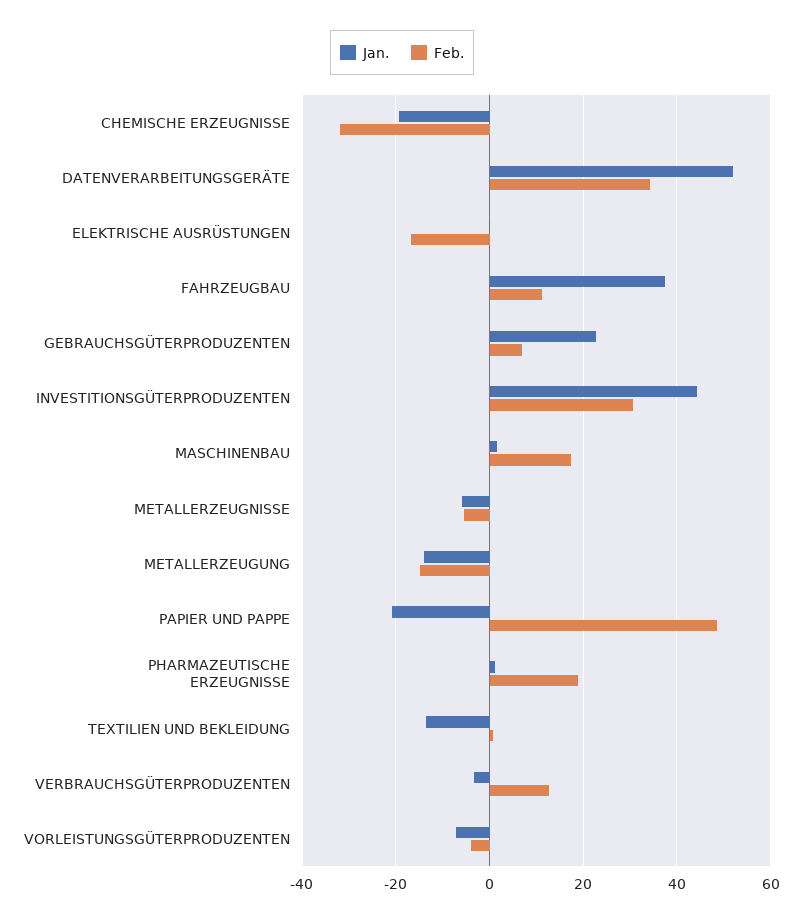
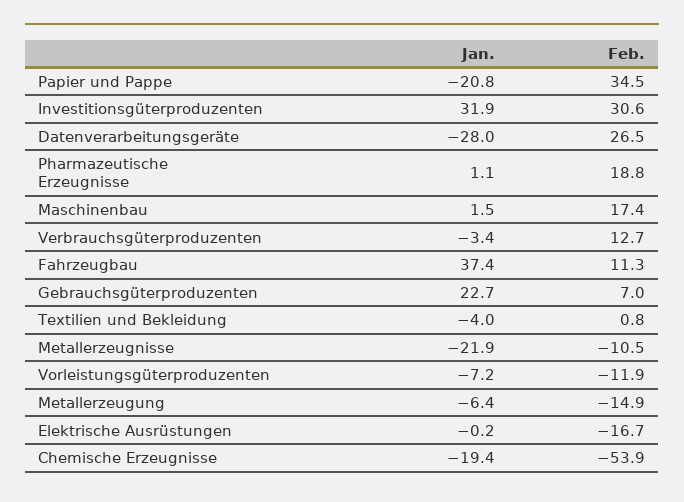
Feb., CHEMISCHE ERZEUGNISSE: -32 -> -53.9
Jan., DATENVERARBEITUNGSGERÄTE: 52 -> -28
Feb., DATENVERARBEITUNGSGERÄTE: 34 -> 26.5
Jan., INVESTITIONSGÜTERPRODUZENTEN: 44 -> 31.9
Jan., METALLERZEUGNISSE: -6 -> -21.9
Feb., METALLERZEUGNISSE: -6 -> -10.5
Jan., METALLERZEUGUNG: -14 -> -6.4
Feb., PAPIER UND PAPPE: 48 -> 34.5
Jan., TEXTILIEN UND BEKLEIDUNG: -14 -> -4
Feb., VORLEISTUNGSGÜTERPRODUZENTEN: -4 -> -11.9

